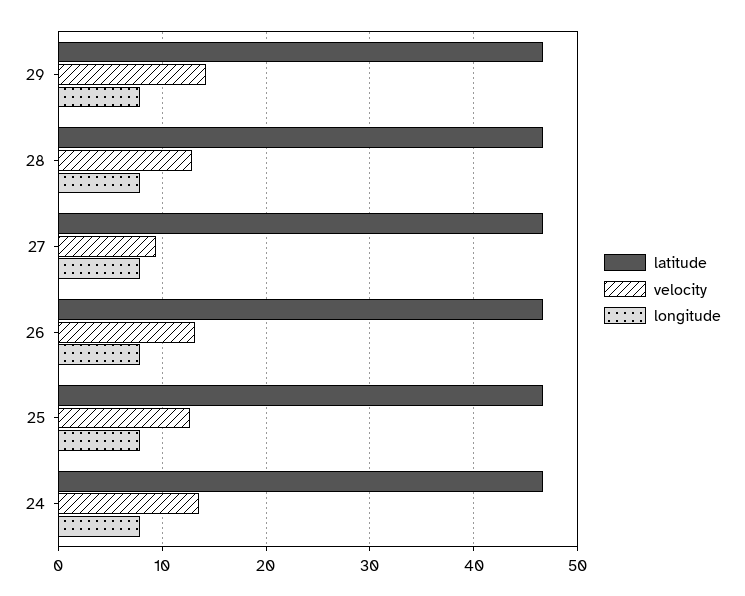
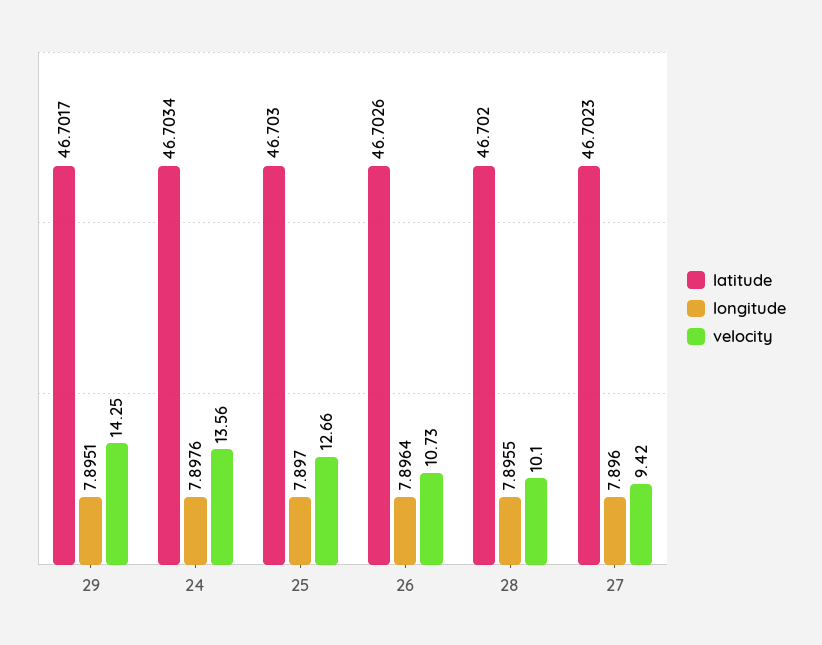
velocity, 28: 13 -> 10.1
velocity, 26: 13 -> 10.73

